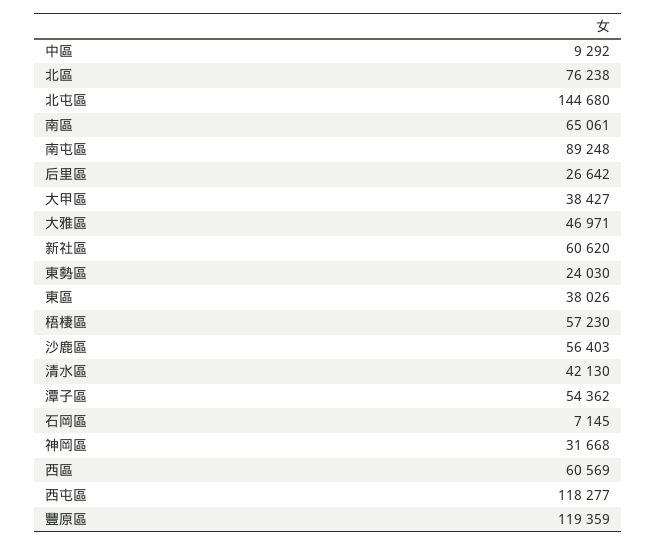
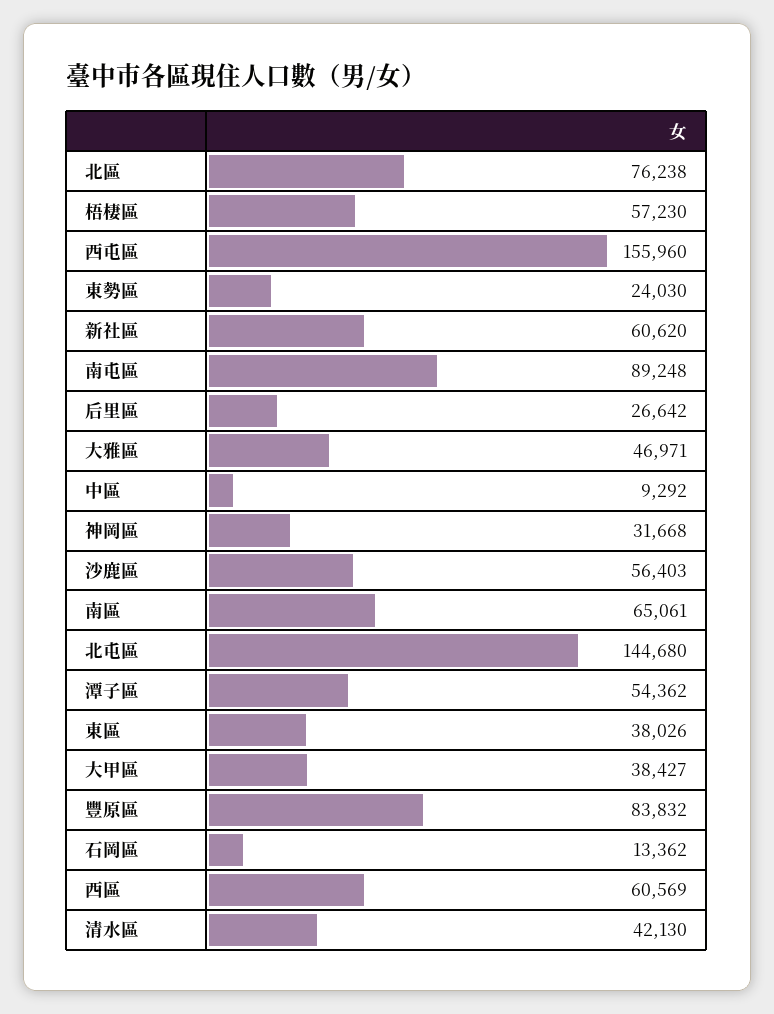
石岡區: 7145 -> 13362
西屯區: 118277 -> 155960
豐原區: 119359 -> 83832

